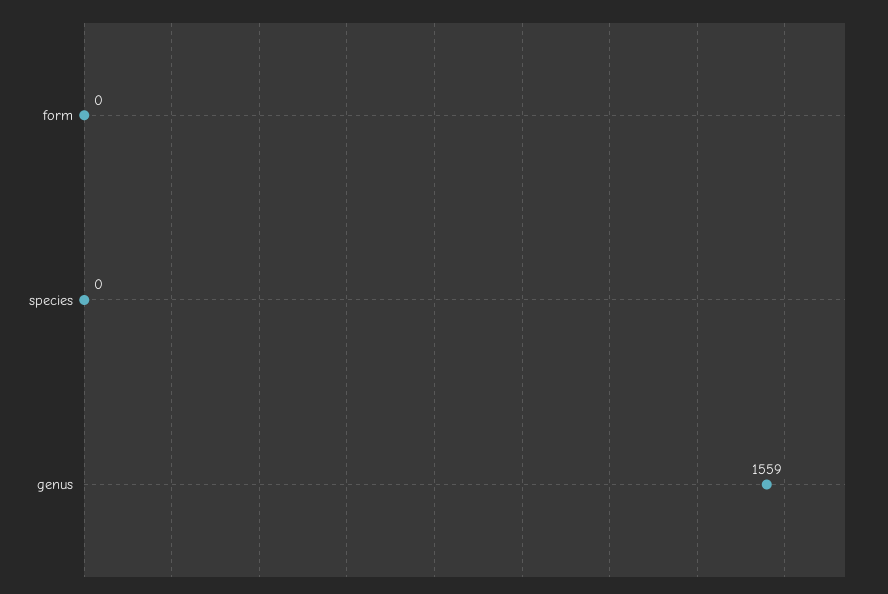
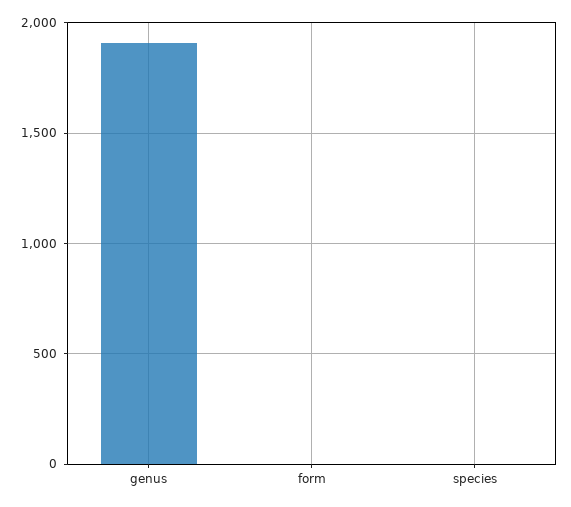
genus: 1559 -> 1900

